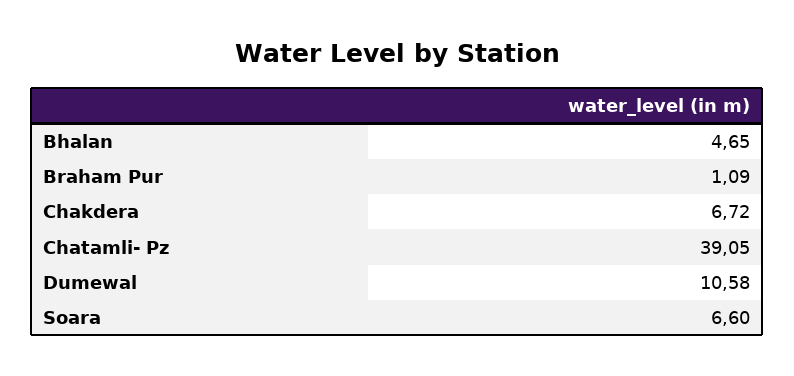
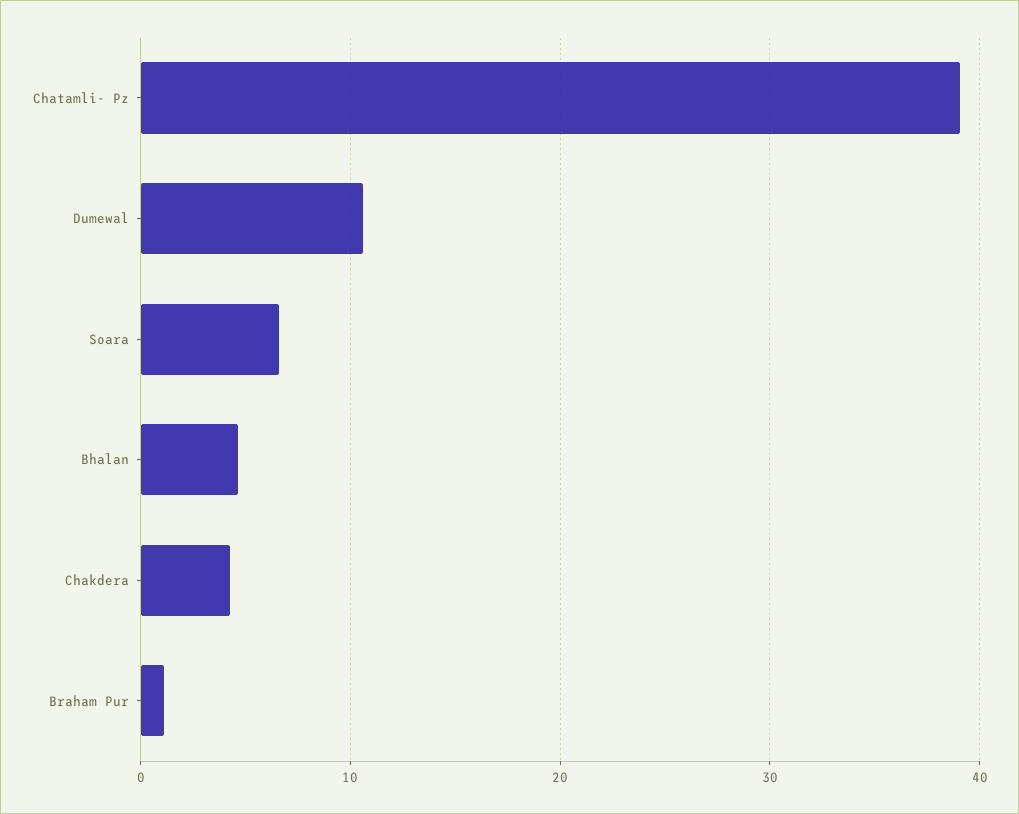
Chakdera: 6.72 -> 4

